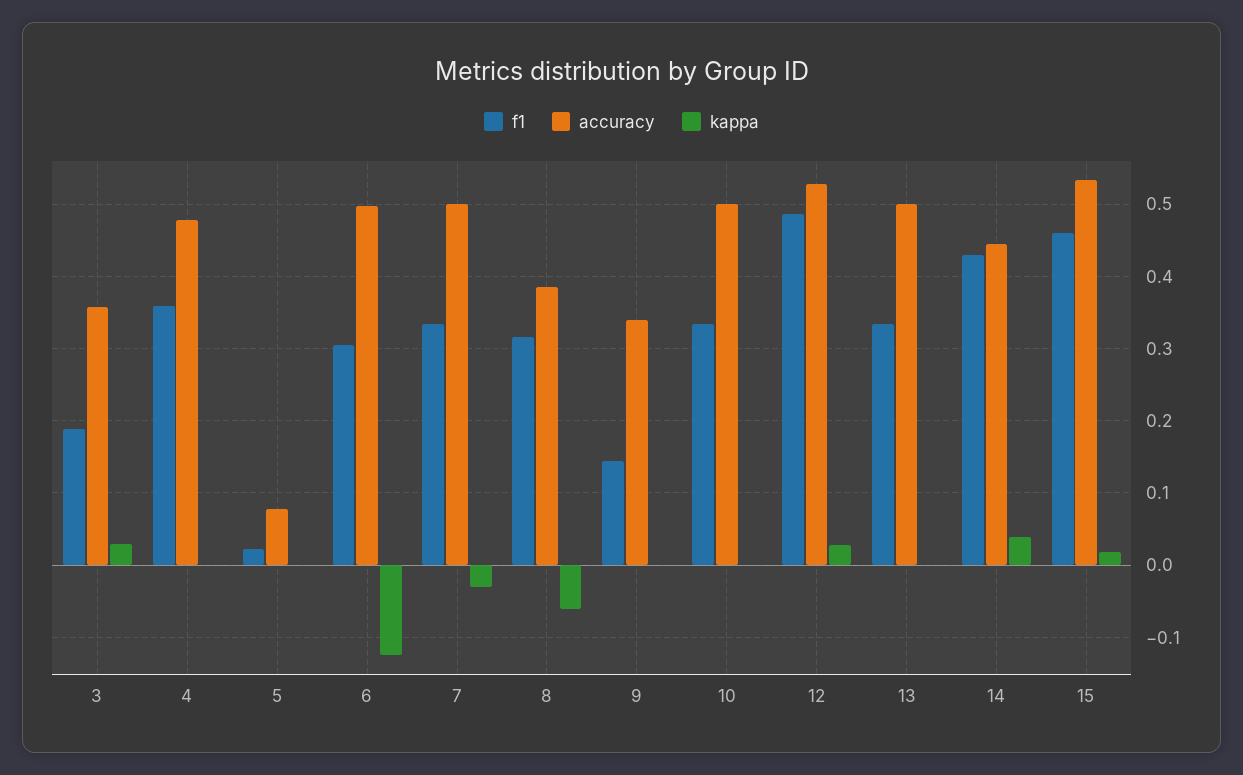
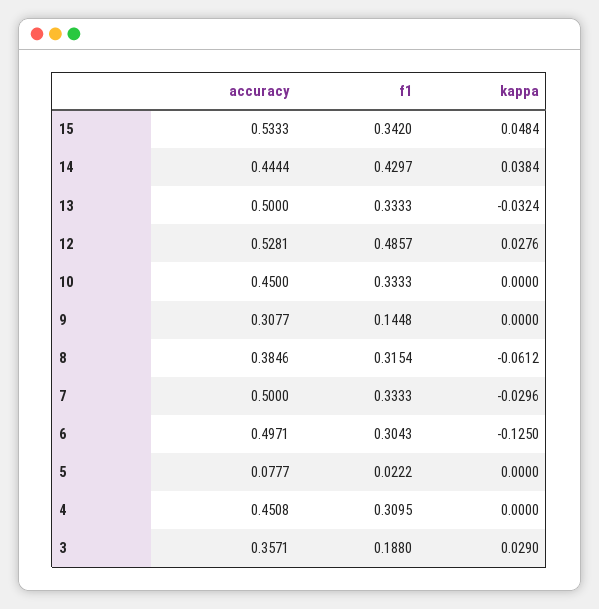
f1, 4: 0.36 -> 0.3095
accuracy, 4: 0.48 -> 0.4508
accuracy, 9: 0.34 -> 0.3077
accuracy, 10: 0.5 -> 0.45
kappa, 13: 0 -> -0.0324
f1, 15: 0.46 -> 0.342
kappa, 15: 0.02 -> 0.0484

